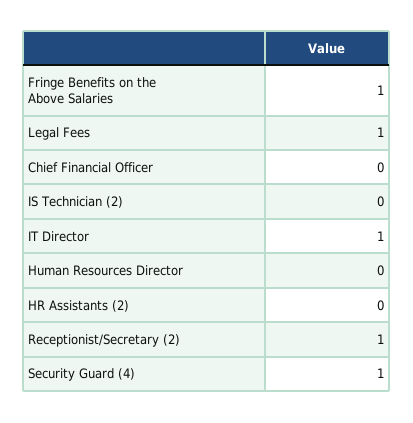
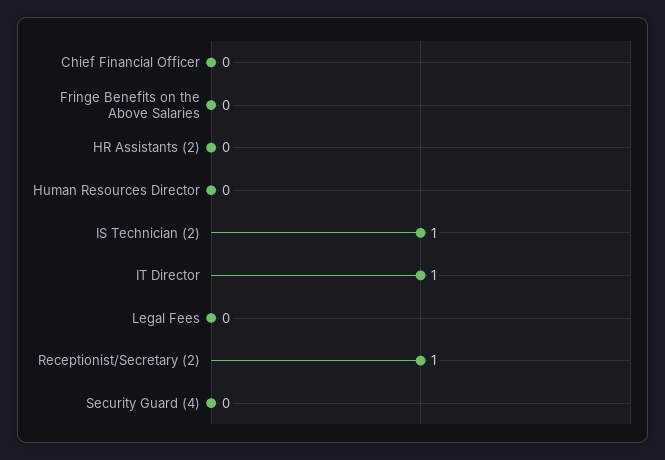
Fringe Benefits on the Above Salaries: 1 -> 0
Legal Fees: 1 -> 0
IS Technician (2): 0 -> 1
Security Guard (4): 1 -> 0

